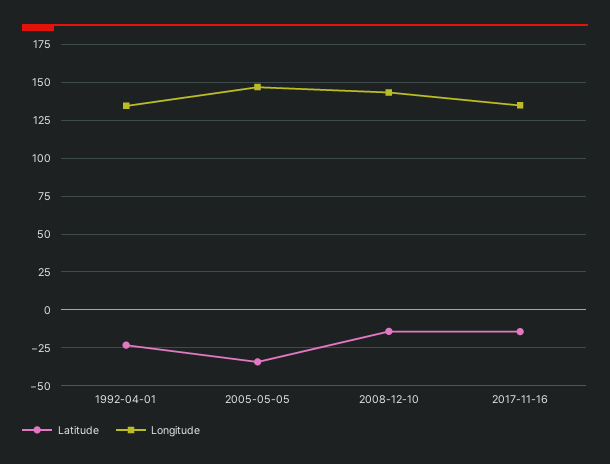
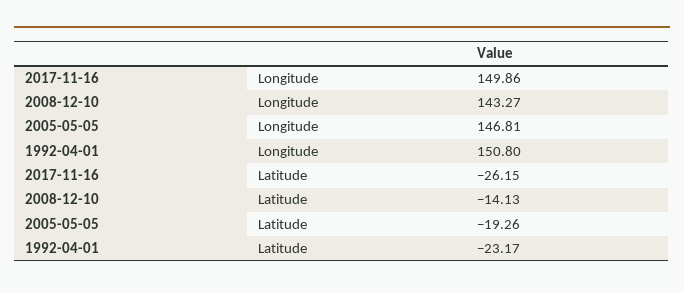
Longitude, 1992-04-01: 135 -> 150.8
Latitude, 2005-05-05: -35 -> -19.26
Latitude, 2017-11-16: -15 -> -26.15
Longitude, 2017-11-16: 135 -> 149.86

